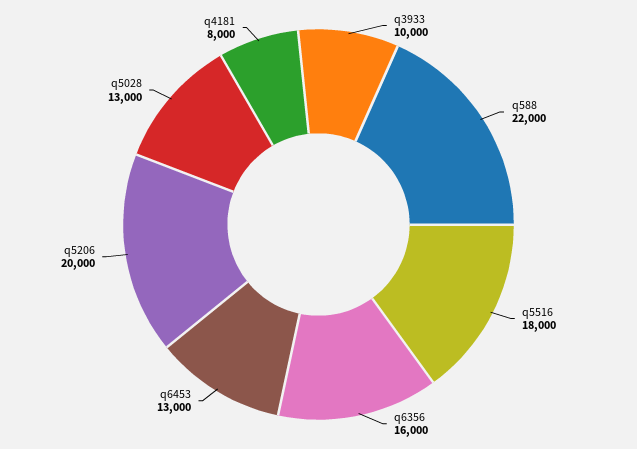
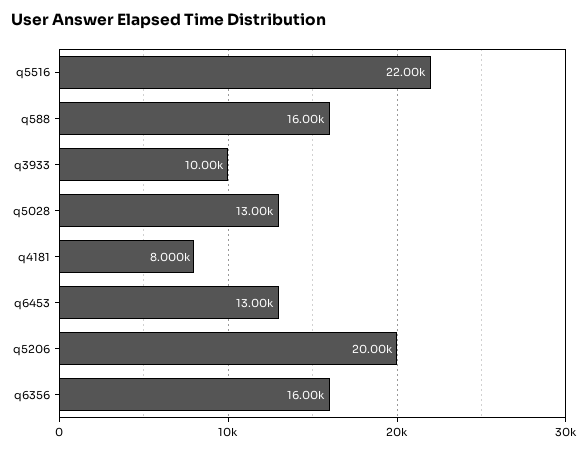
q588: 22000 -> 16000
q5516: 18000 -> 22000

